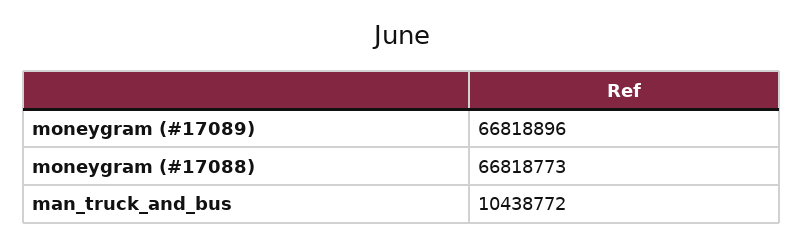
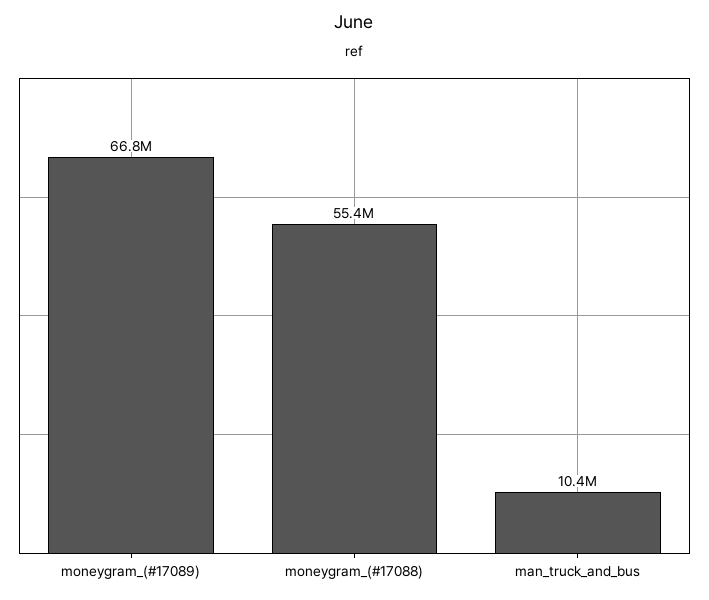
moneygram (#17088): 66818773 -> 55400000

